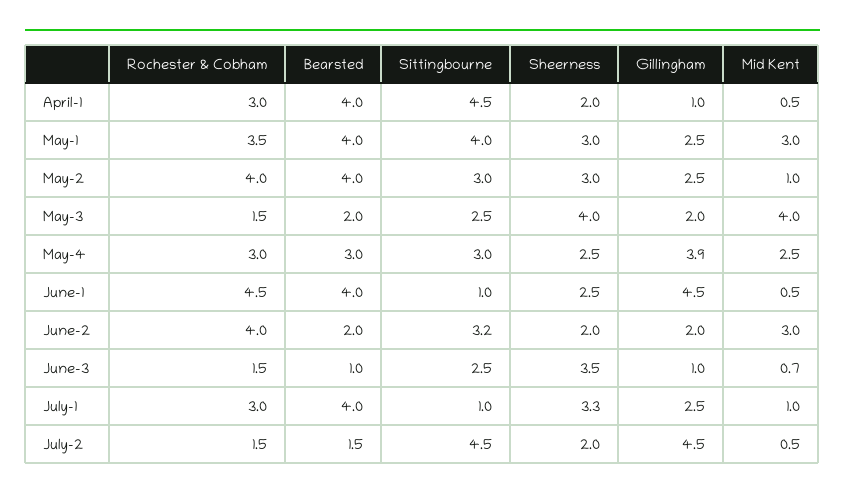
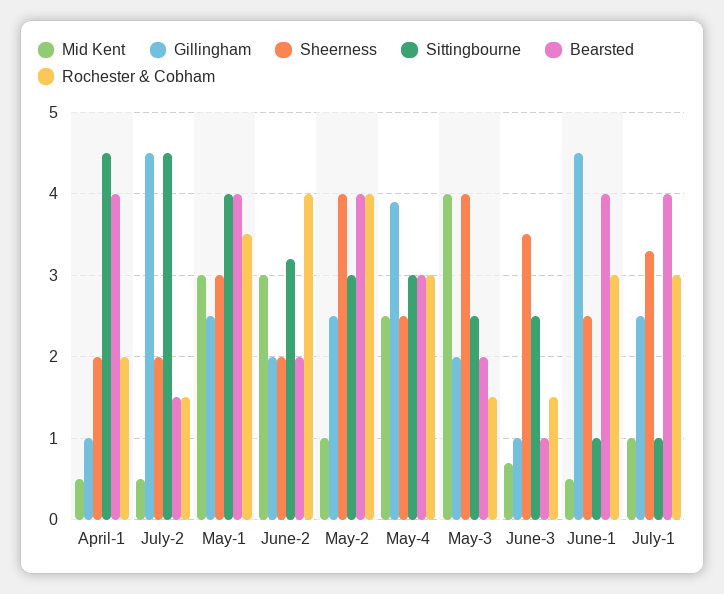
Rochester & Cobham, April-1: 3 -> 2
Sheerness, May-2: 3 -> 4
Rochester & Cobham, June-1: 4.5 -> 3

